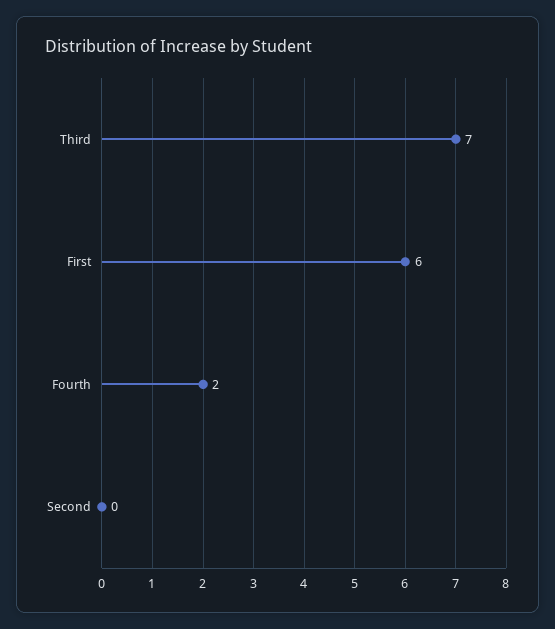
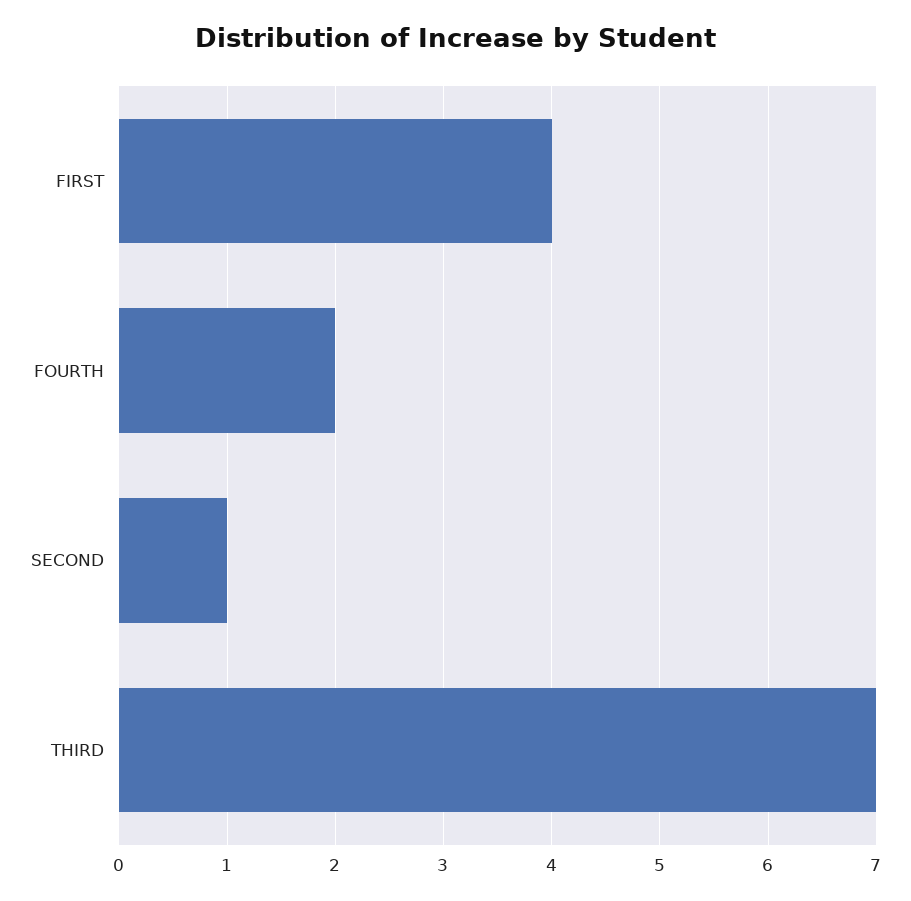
First: 6 -> 4
Second: 0 -> 1

